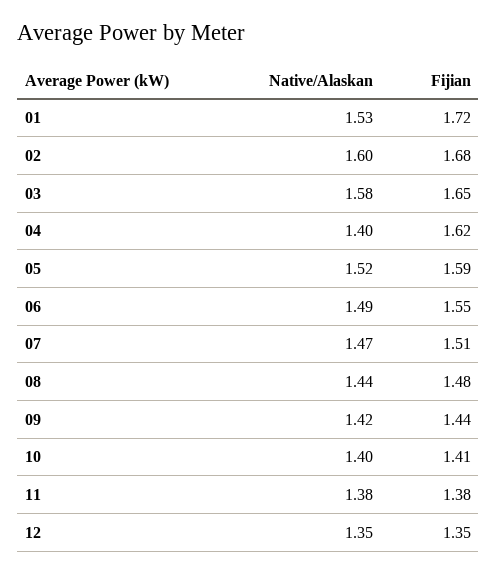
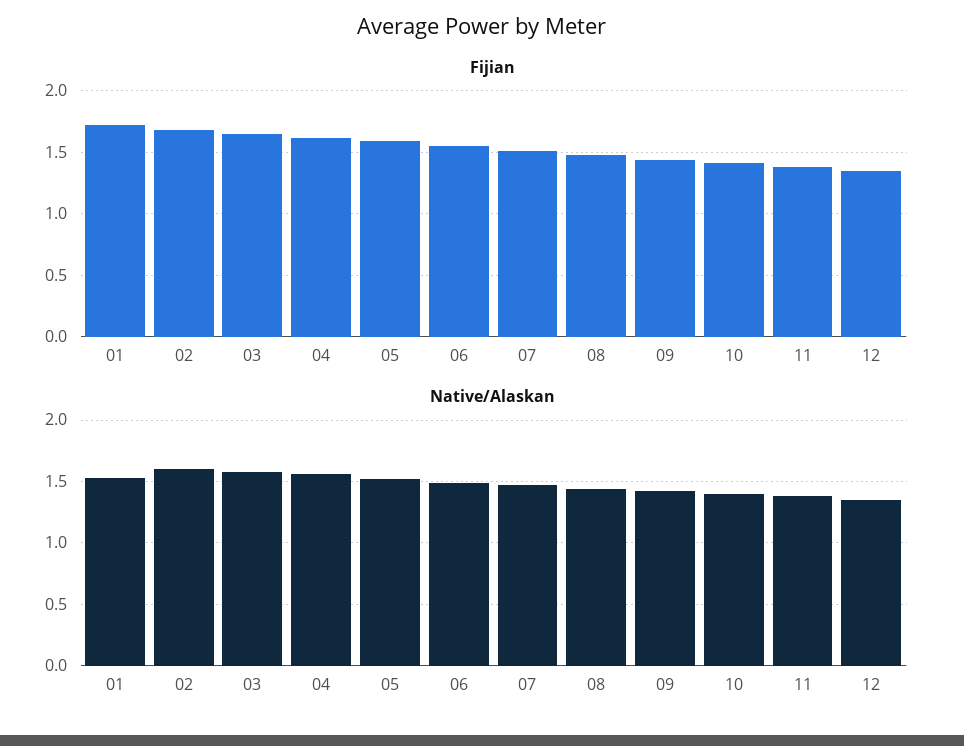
Native/Alaskan, 04: 1.4 -> 1.55

